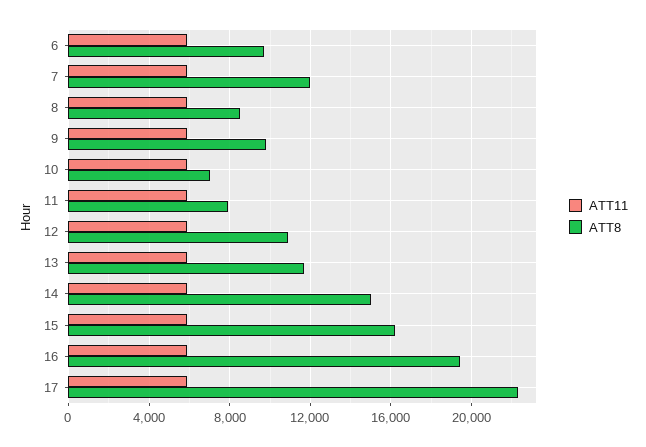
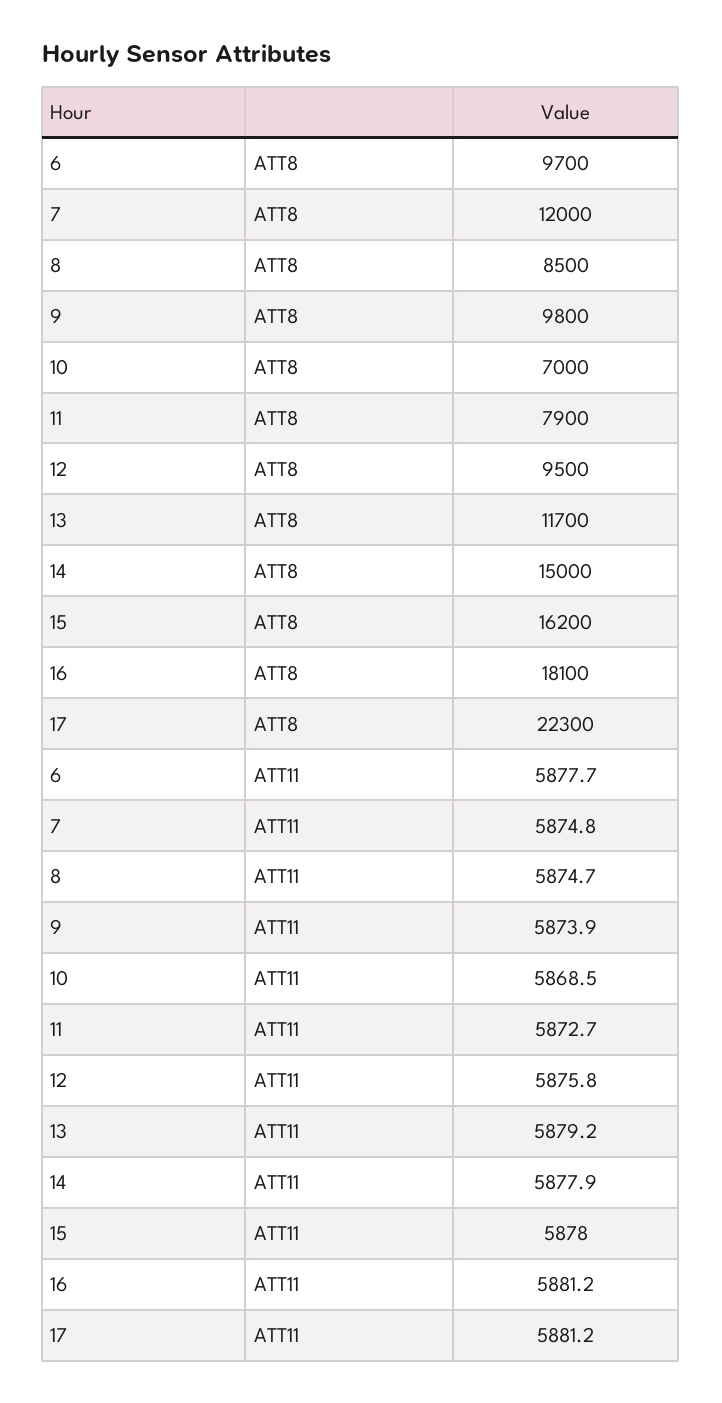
ATT8, 12: 11000 -> 9500
ATT8, 16: 19500 -> 18100

